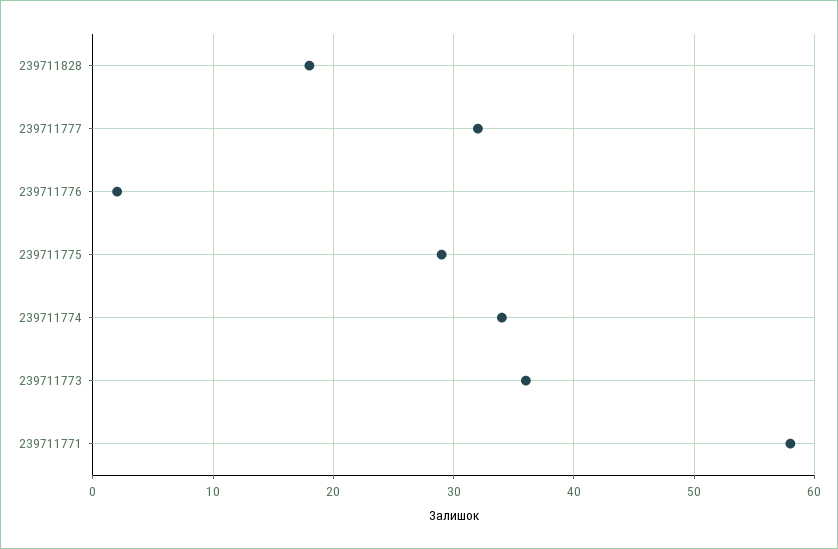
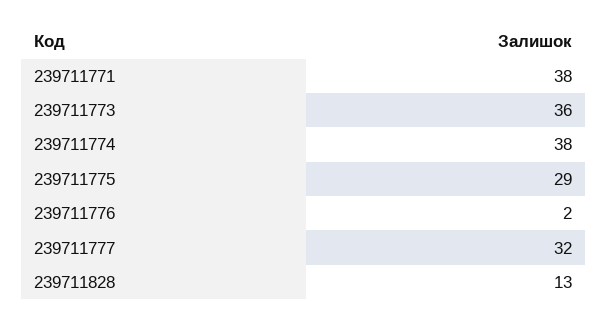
239711828: 18 -> 13
239711774: 34 -> 38
239711771: 58 -> 38

